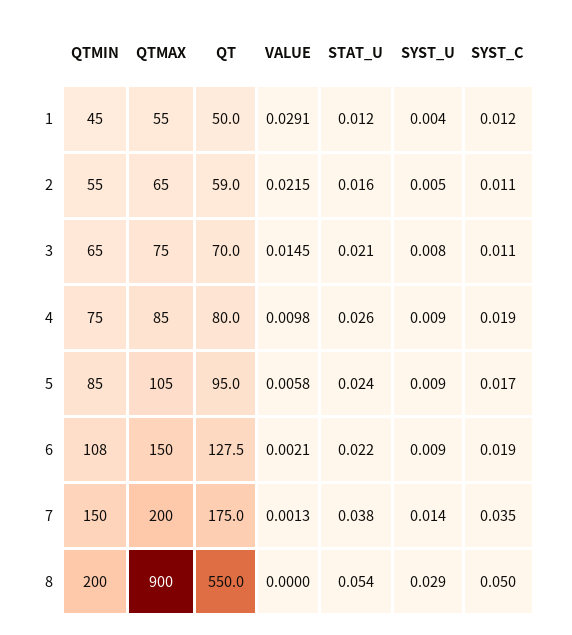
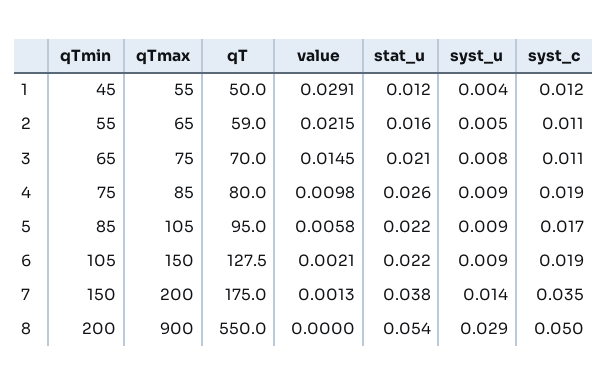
STAT_U, 5: 0.024 -> 0.022
QTMIN, 6: 108 -> 105

